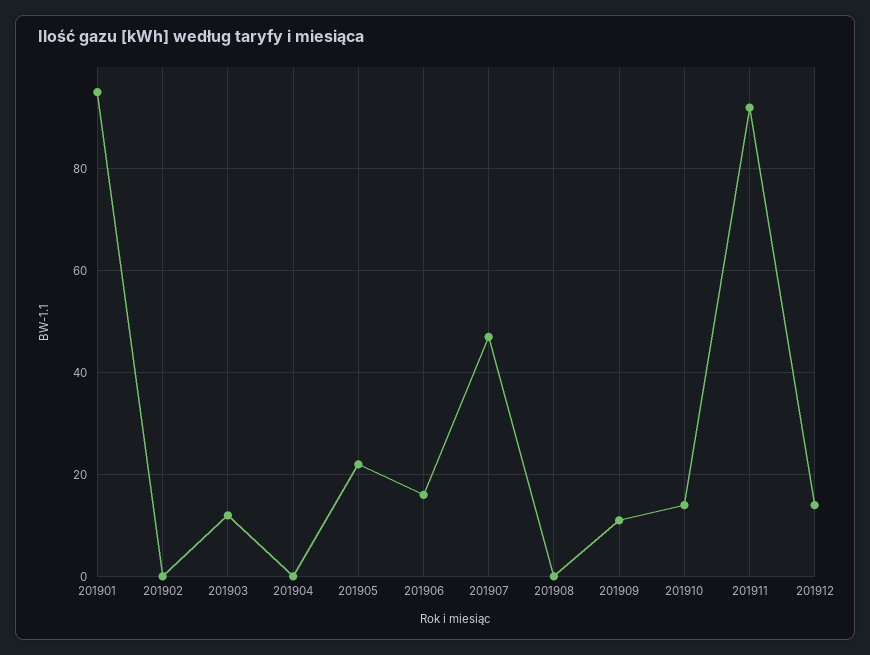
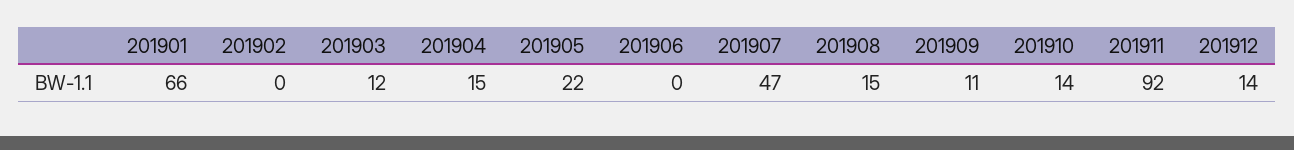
201901: 95 -> 66
201904: 0 -> 15
201906: 15 -> 0
201908: 0 -> 15

